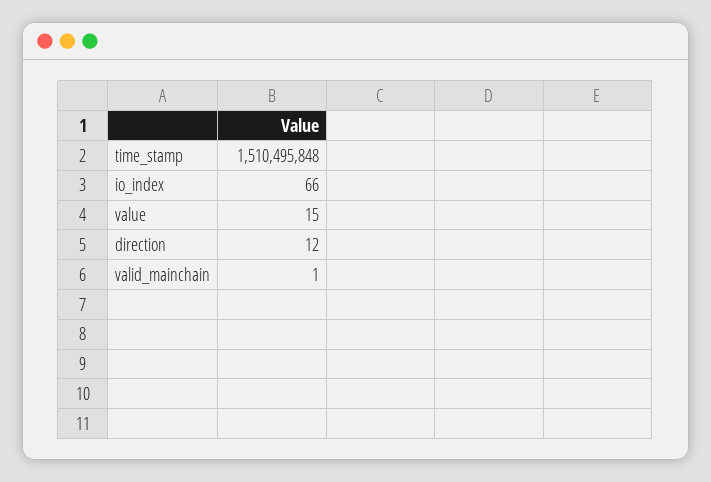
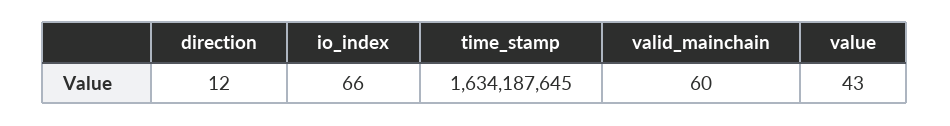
time_stamp: 1510495848 -> 1634187645
value: 15 -> 43
valid_mainchain: 1 -> 60

